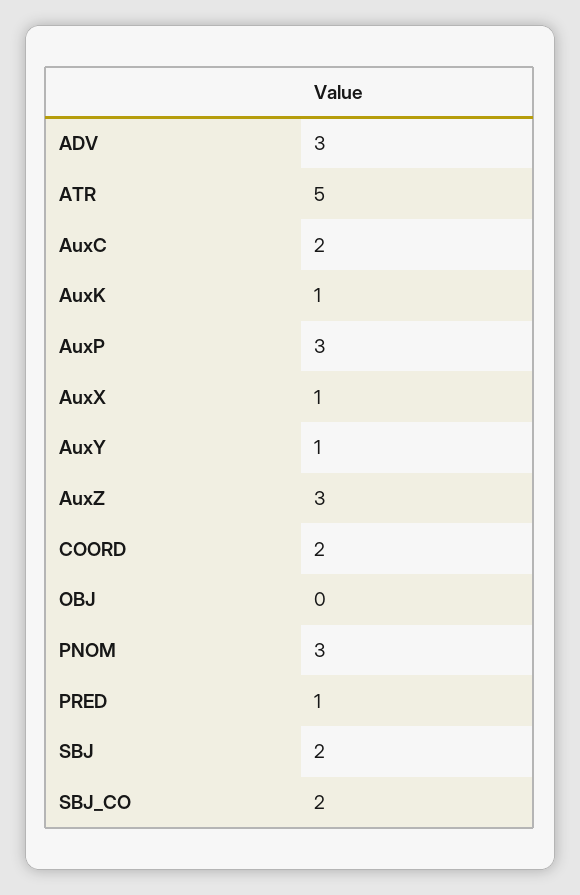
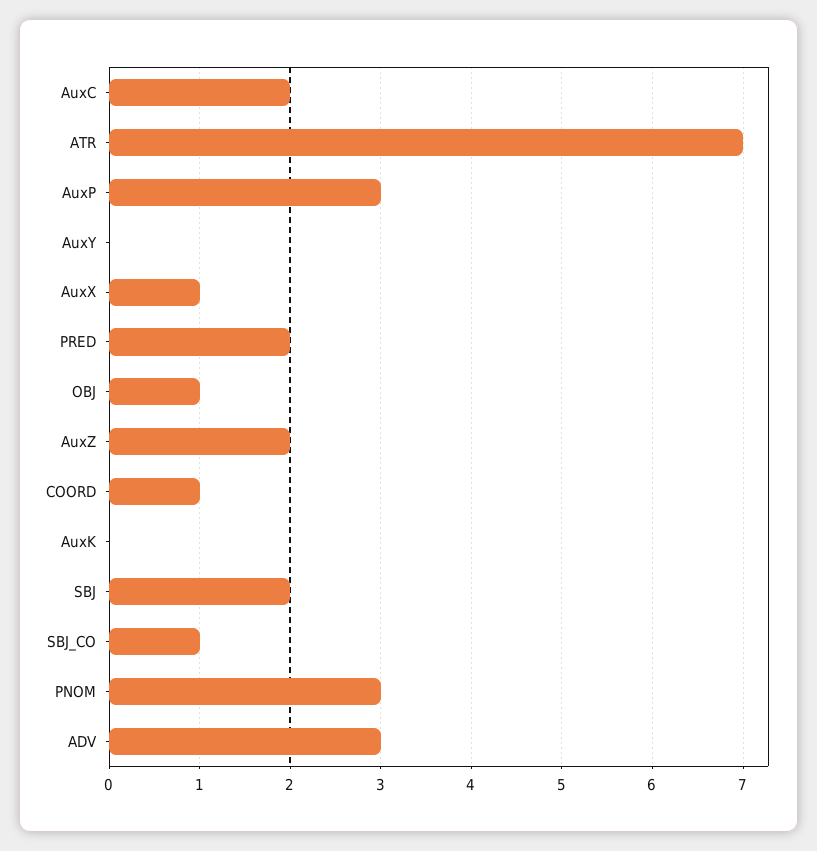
ATR: 5 -> 7
AuxK: 1 -> 0
AuxY: 1 -> 0
AuxZ: 3 -> 2
COORD: 2 -> 1
OBJ: 0 -> 1
PRED: 1 -> 2
SBJ_CO: 2 -> 1

